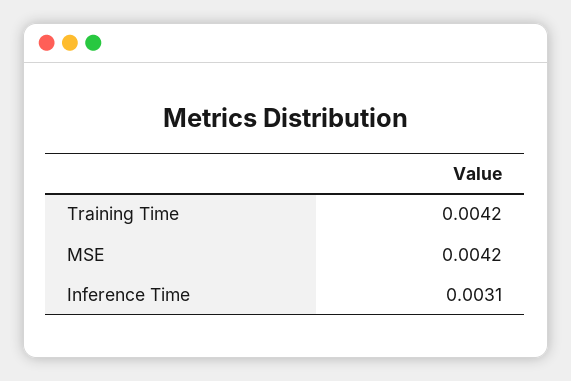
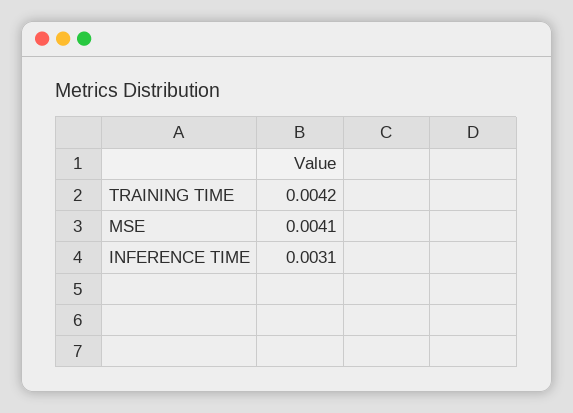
MSE: 0.0042 -> 0.0041

